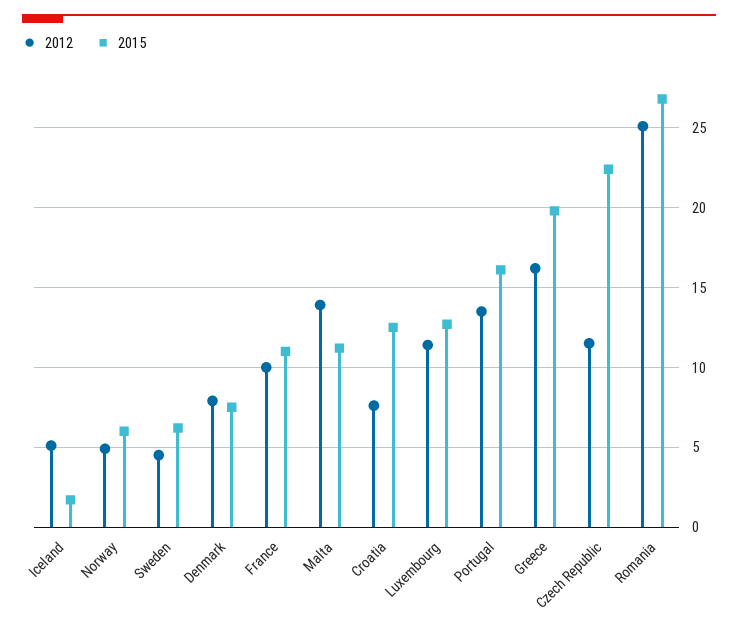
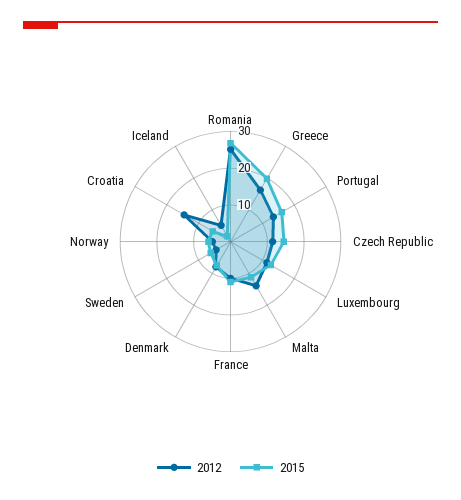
2012, Croatia: 7.5 -> 15
2015, Croatia: 12.5 -> 5
2015, Czech Republic: 22.5 -> 15

